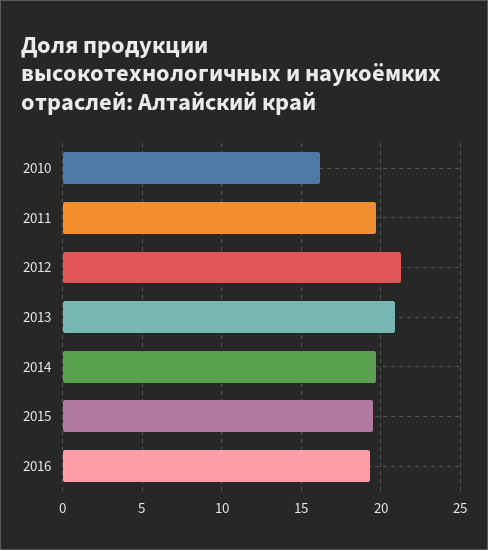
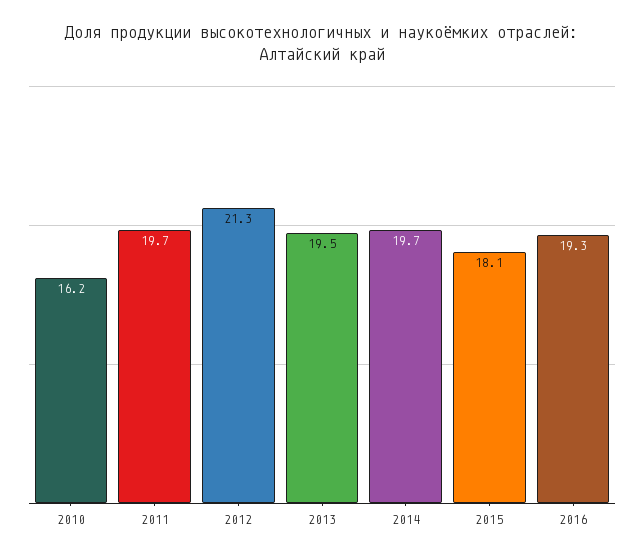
2013: 21 -> 19.5
2015: 19.5 -> 18.1

